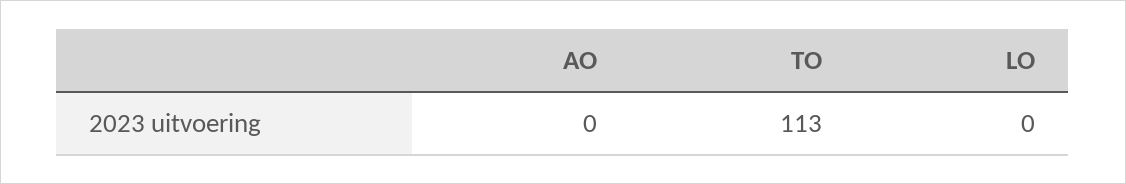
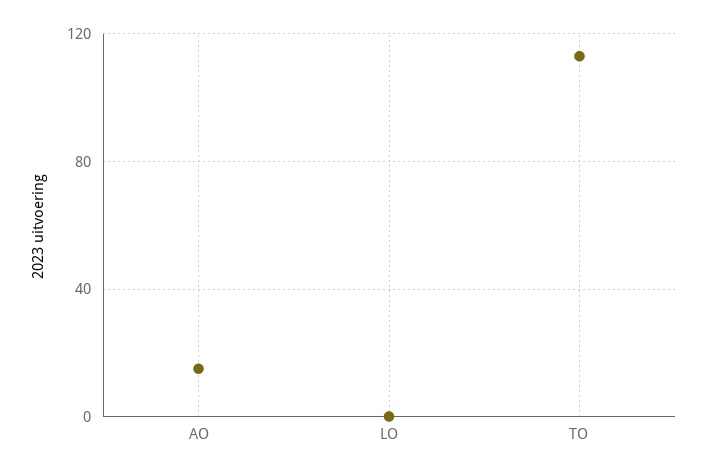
AO: 0 -> 15

